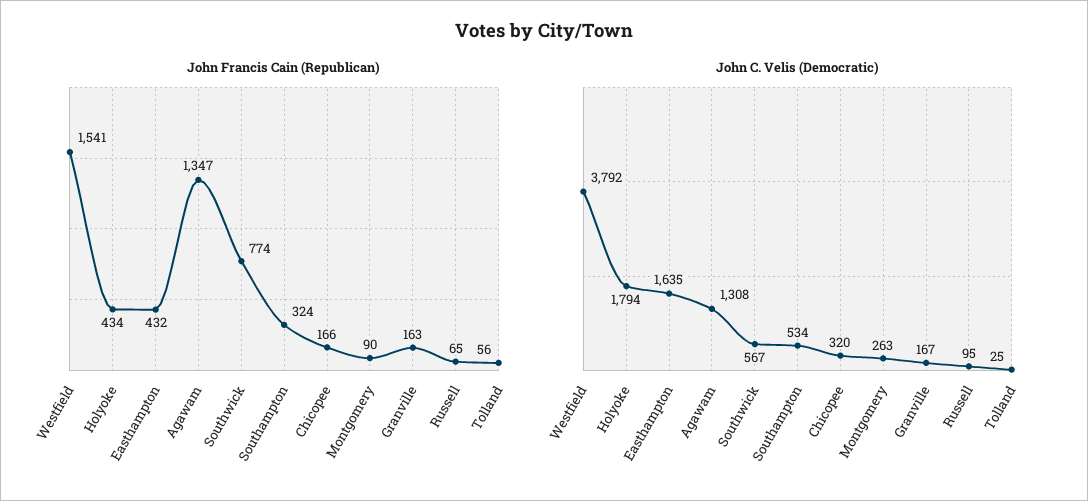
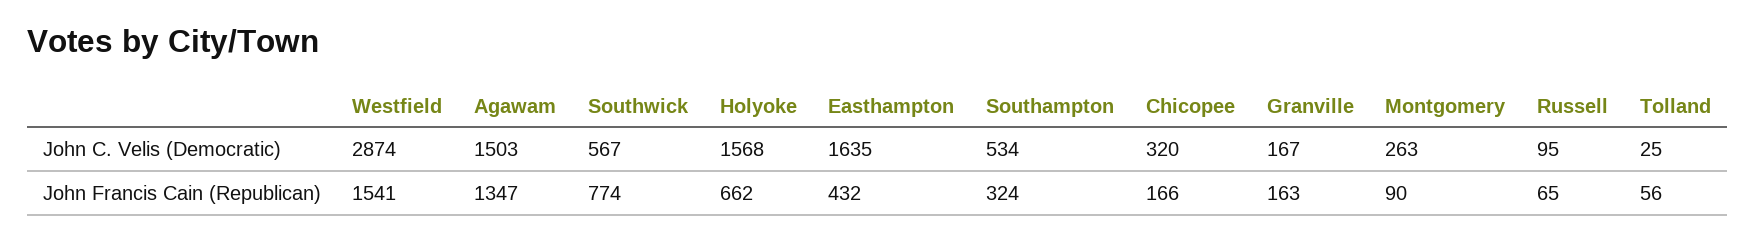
John Francis Cain (Republican), Holyoke: 434 -> 662
John C. Velis (Democratic), Westfield: 3792 -> 2874
John C. Velis (Democratic), Holyoke: 1794 -> 1568
John C. Velis (Democratic), Agawam: 1308 -> 1503

